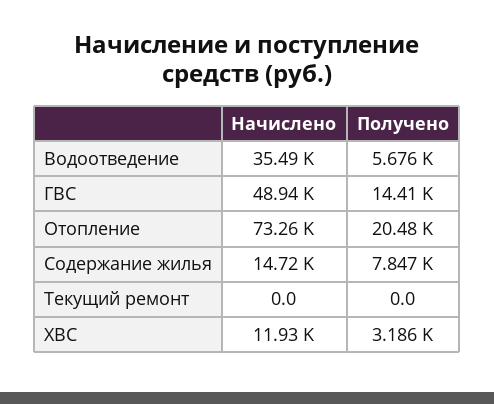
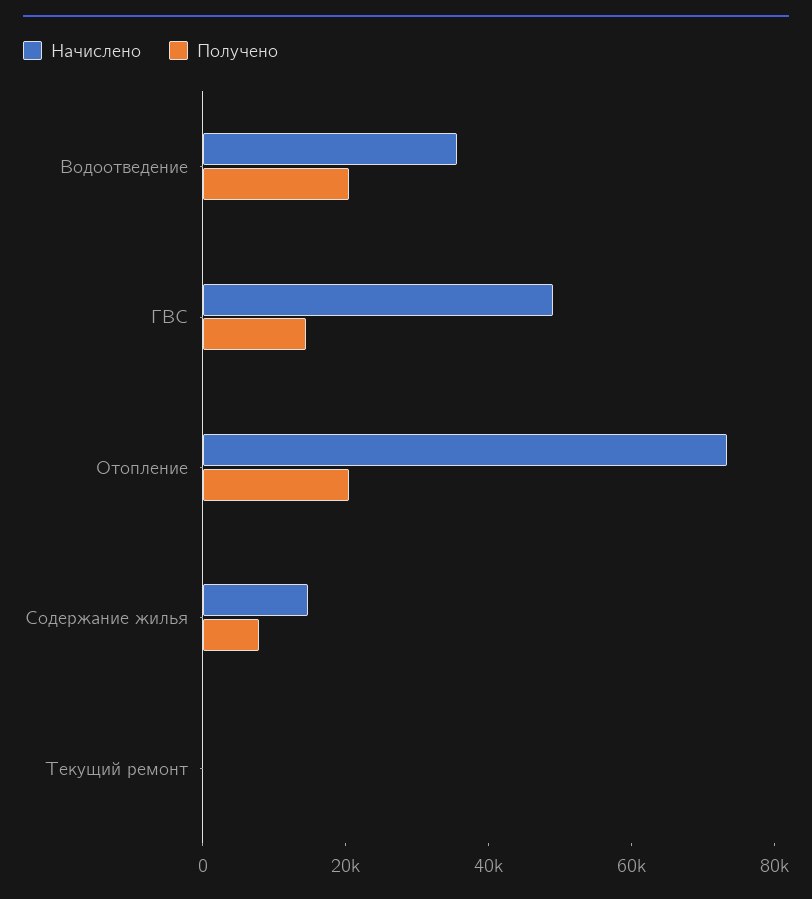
Получено, Водоотведение: 5676 -> 20000
Начислено, ХВС: 11930 -> none
Получено, ХВС: 3186 -> none

